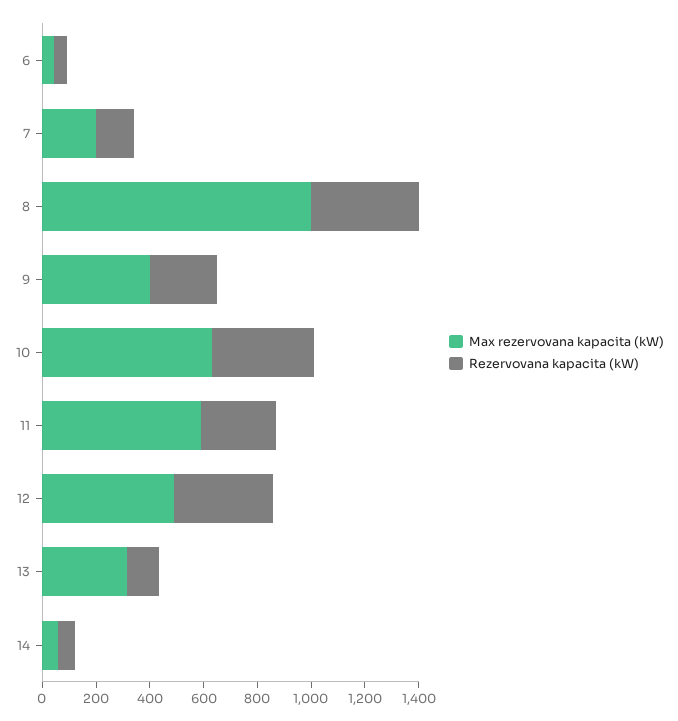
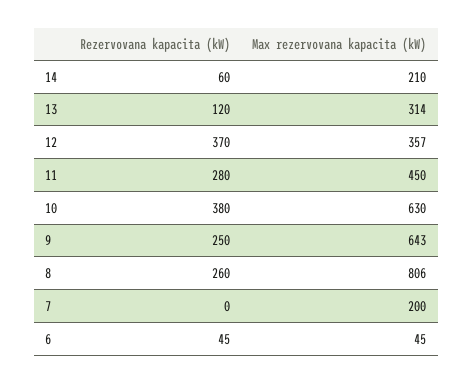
Rezervovana kapacita (kW), 7: 150 -> 0
Max rezervovana kapacita (kW), 8: 1000 -> 806
Rezervovana kapacita (kW), 8: 400 -> 260
Max rezervovana kapacita (kW), 9: 400 -> 643
Max rezervovana kapacita (kW), 11: 600 -> 450
Max rezervovana kapacita (kW), 12: 500 -> 357
Max rezervovana kapacita (kW), 14: 50 -> 210

